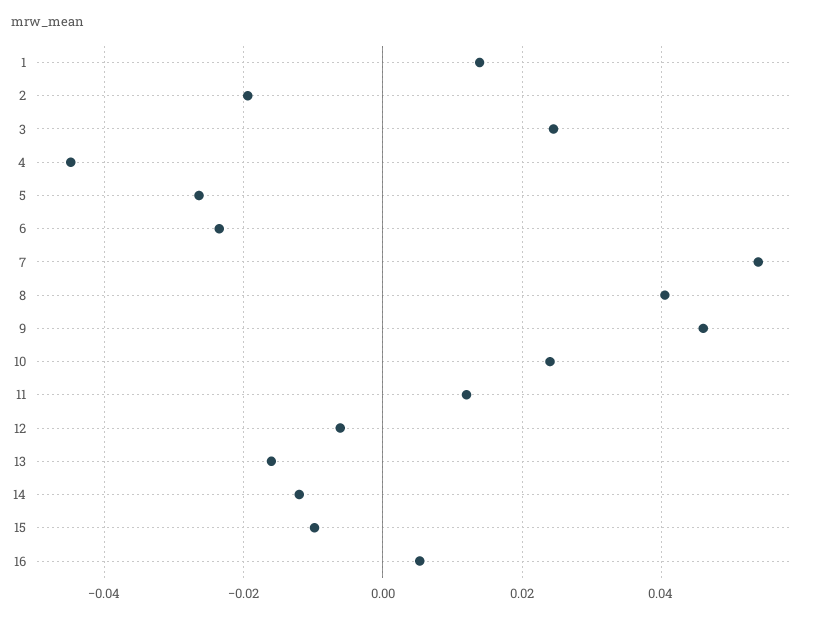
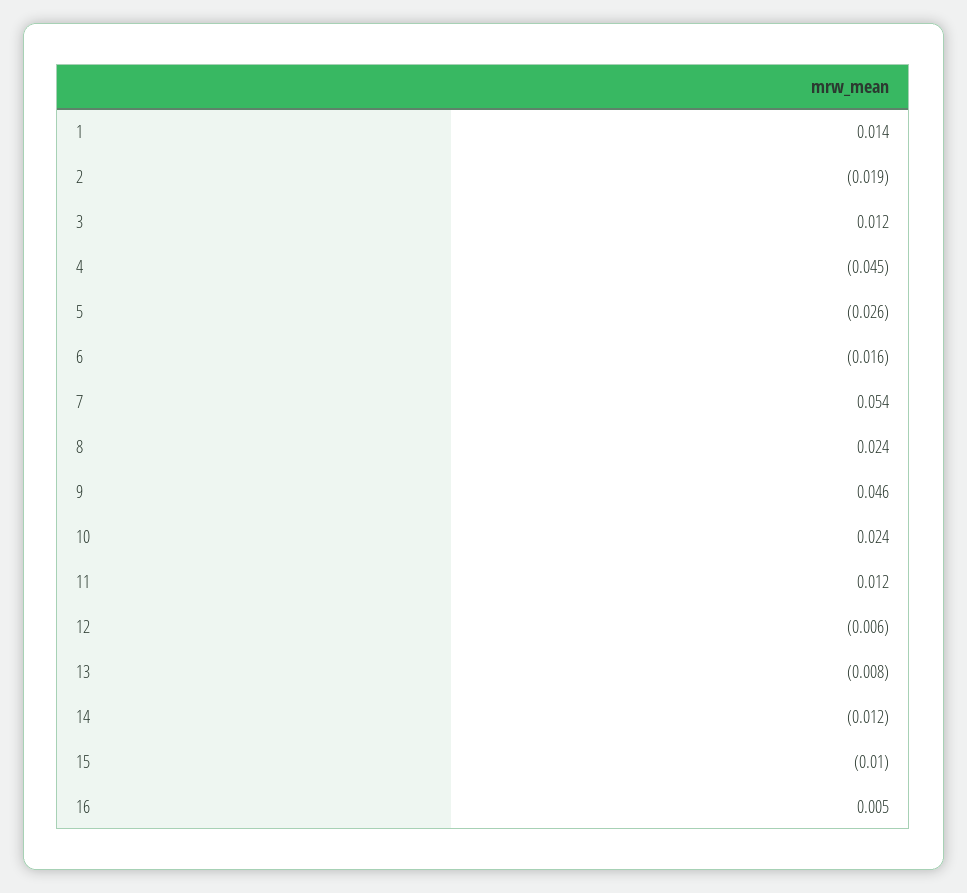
3: 0.024 -> 0.012
6: -0.024 -> -0.016
8: 0.04 -> 0.024
13: -0.016 -> -0.008

